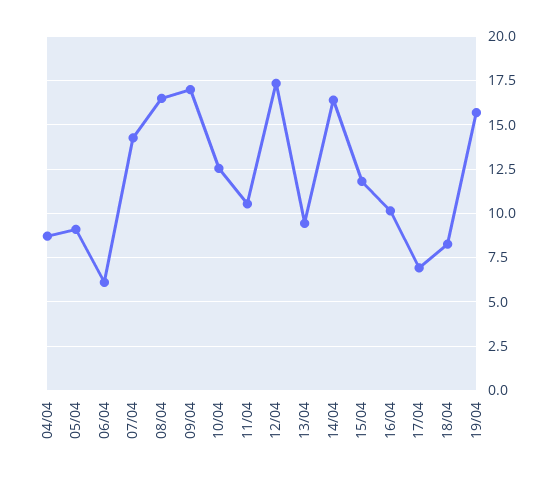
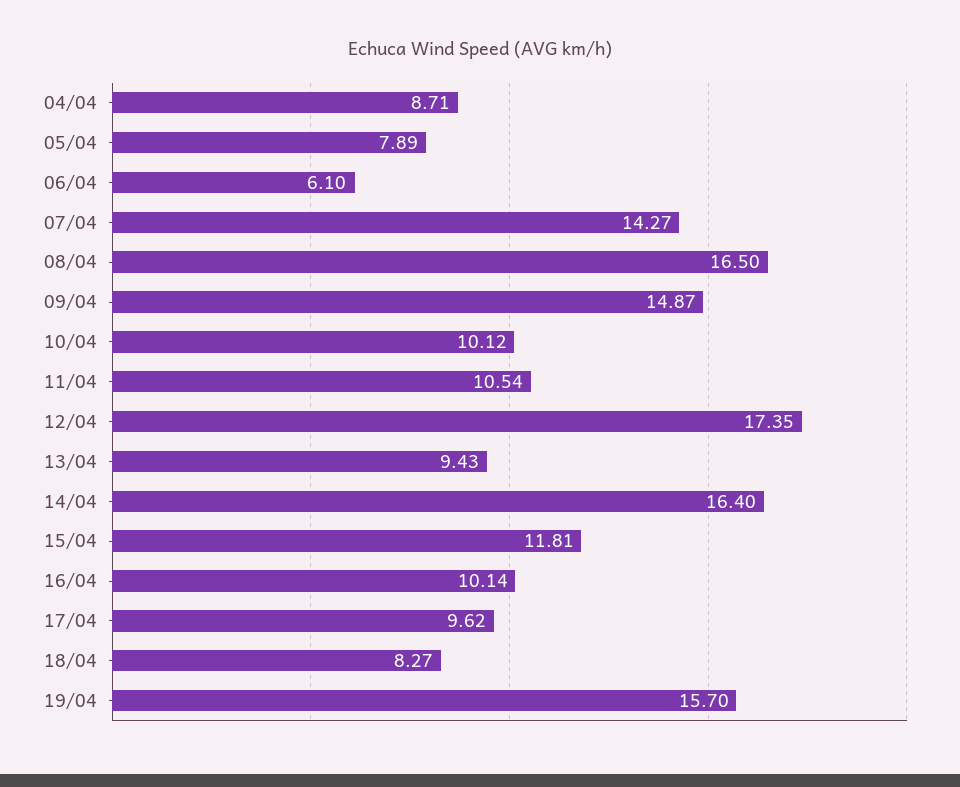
05/04: 9 -> 7.89
09/04: 17 -> 14.87
10/04: 12.5 -> 10.12
17/04: 7 -> 9.62

